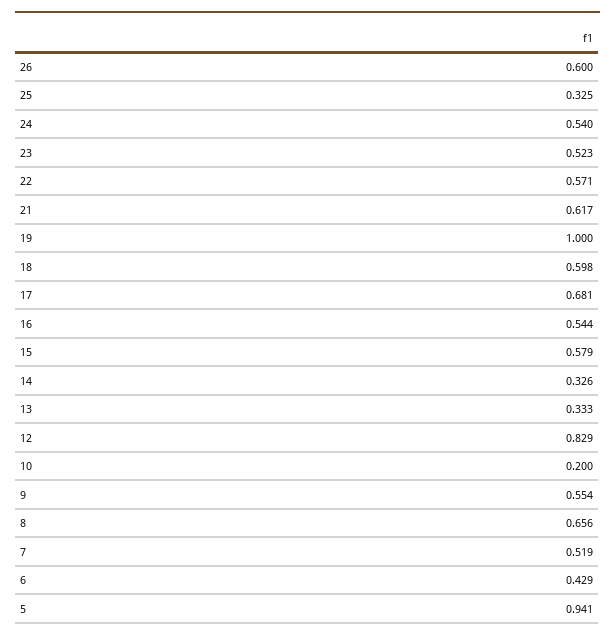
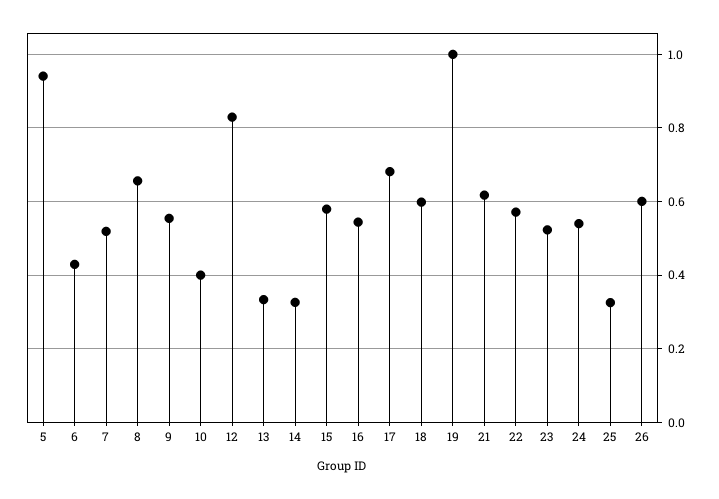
10: 0.2 -> 0.4

